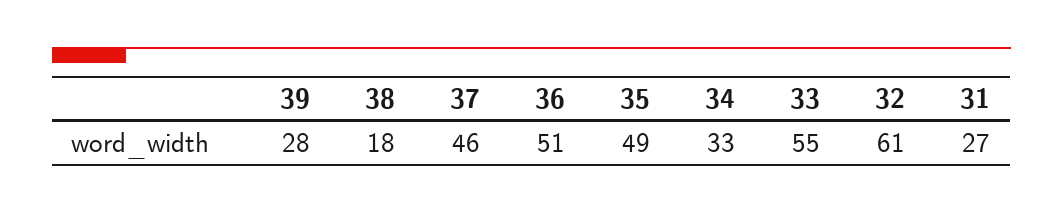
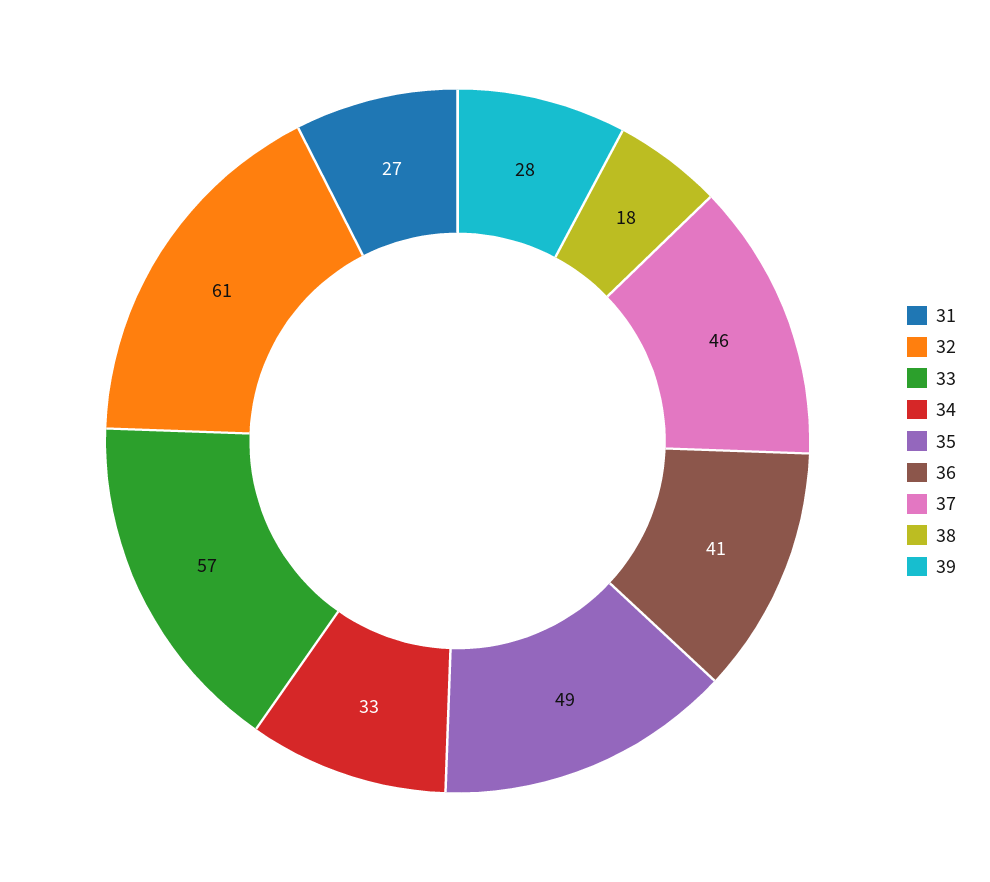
36: 51 -> 41
33: 55 -> 57

